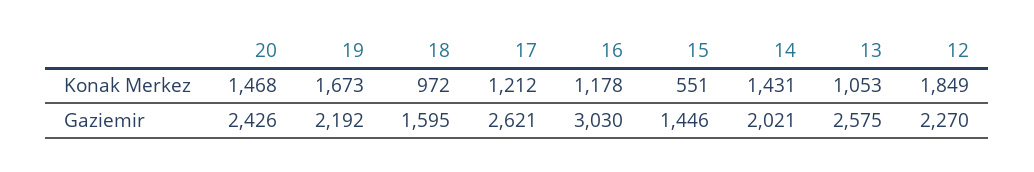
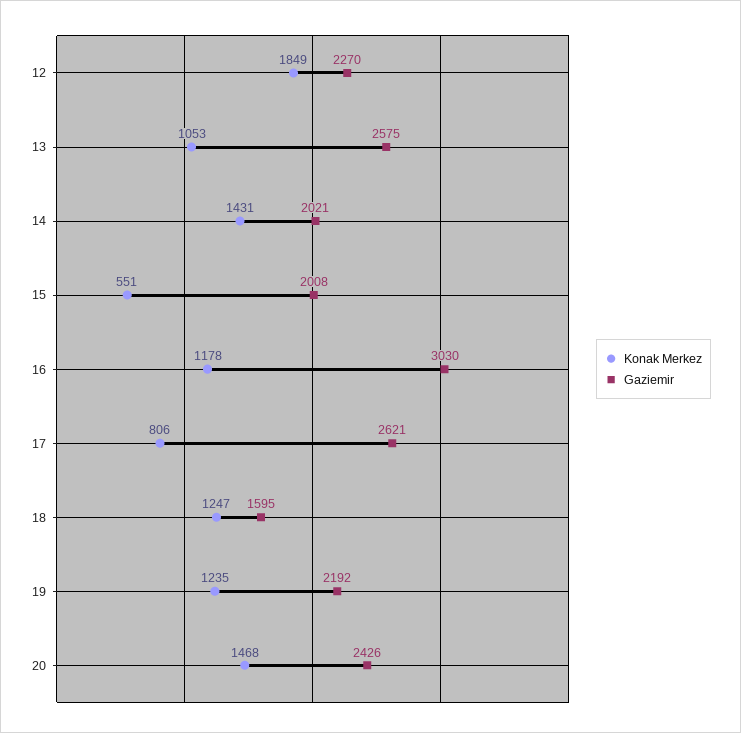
Konak Merkez, 19: 1673 -> 1235
Konak Merkez, 18: 972 -> 1247
Konak Merkez, 17: 1212 -> 806
Gaziemir, 15: 1446 -> 2008

